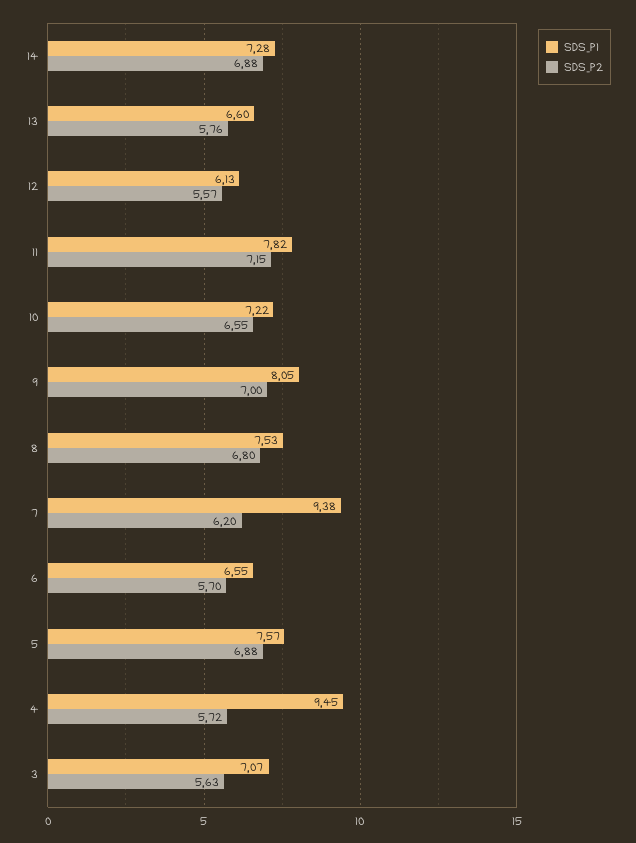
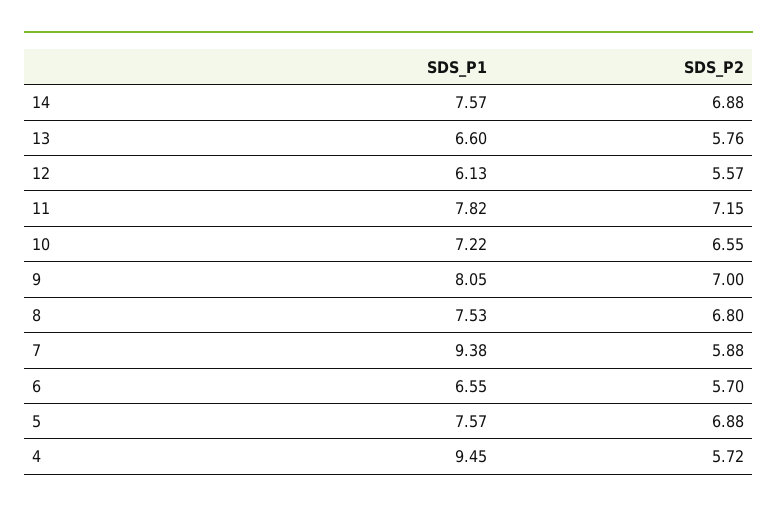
SDS_P1, 14: 7.28 -> 7.57
SDS_P2, 7: 6.2 -> 5.88
SDS_P1, 3: 7.07 -> none
SDS_P2, 3: 5.63 -> none

